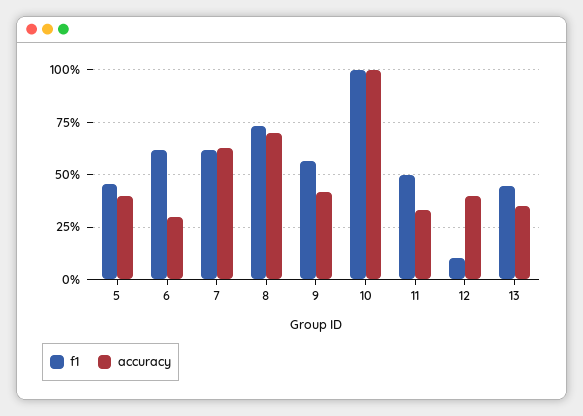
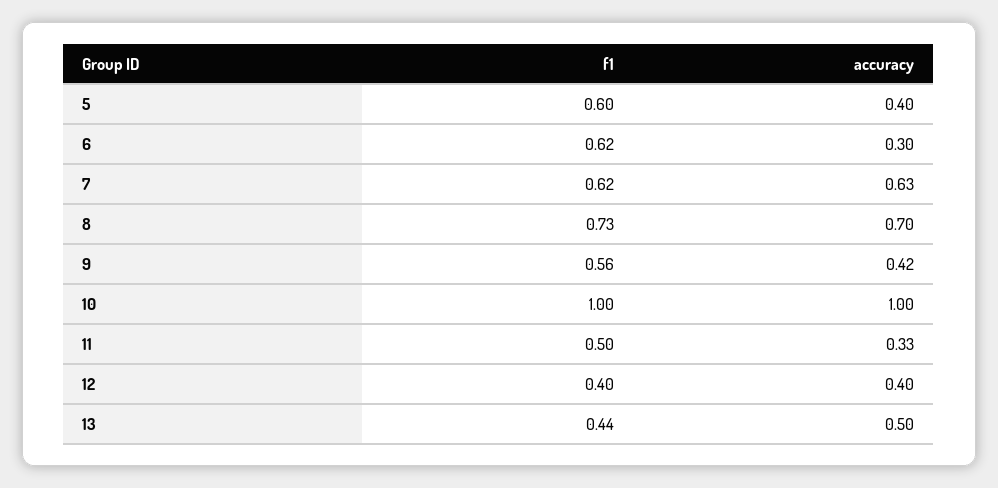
f1, 5: 0.45 -> 0.6
f1, 12: 0.1 -> 0.4
accuracy, 13: 0.35 -> 0.5

